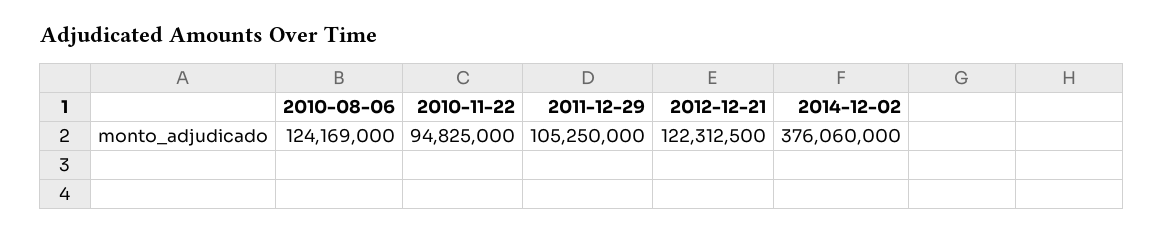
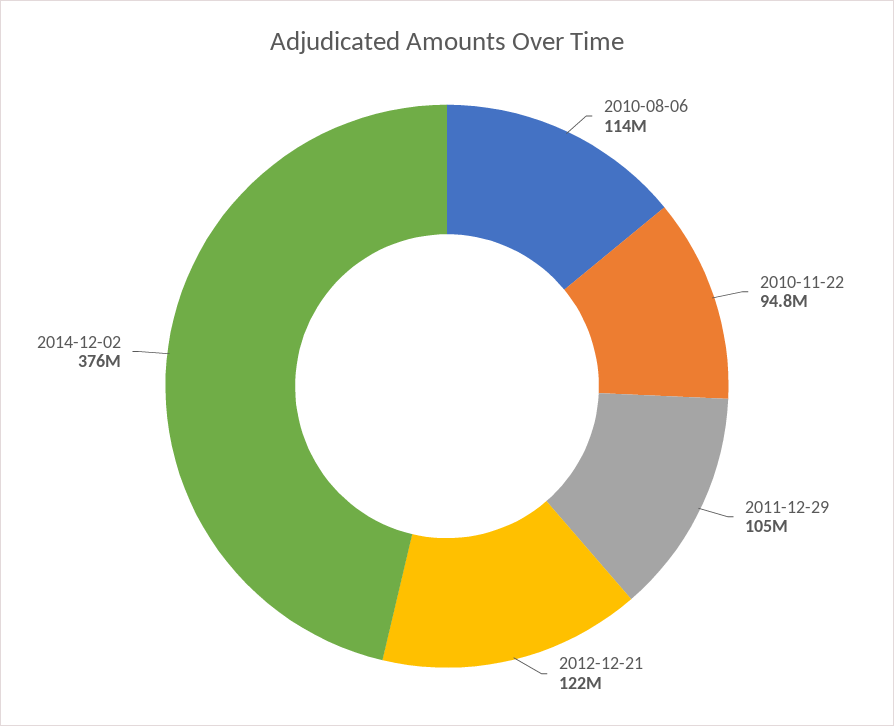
2010-08-06: 124169000 -> 114000000

